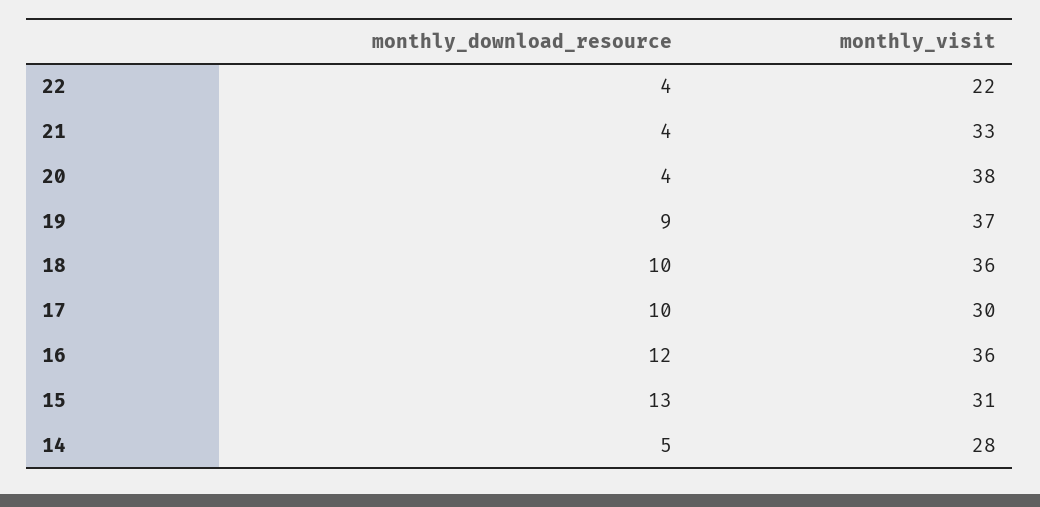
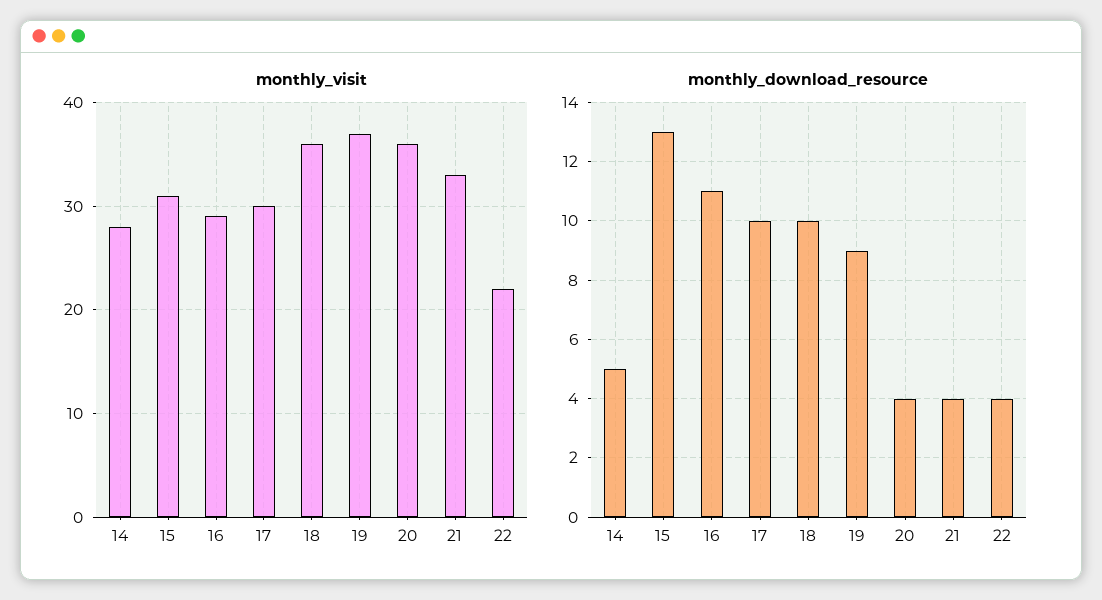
monthly_visit, 20: 38 -> 36
monthly_download_resource, 16: 12 -> 11
monthly_visit, 16: 36 -> 29

